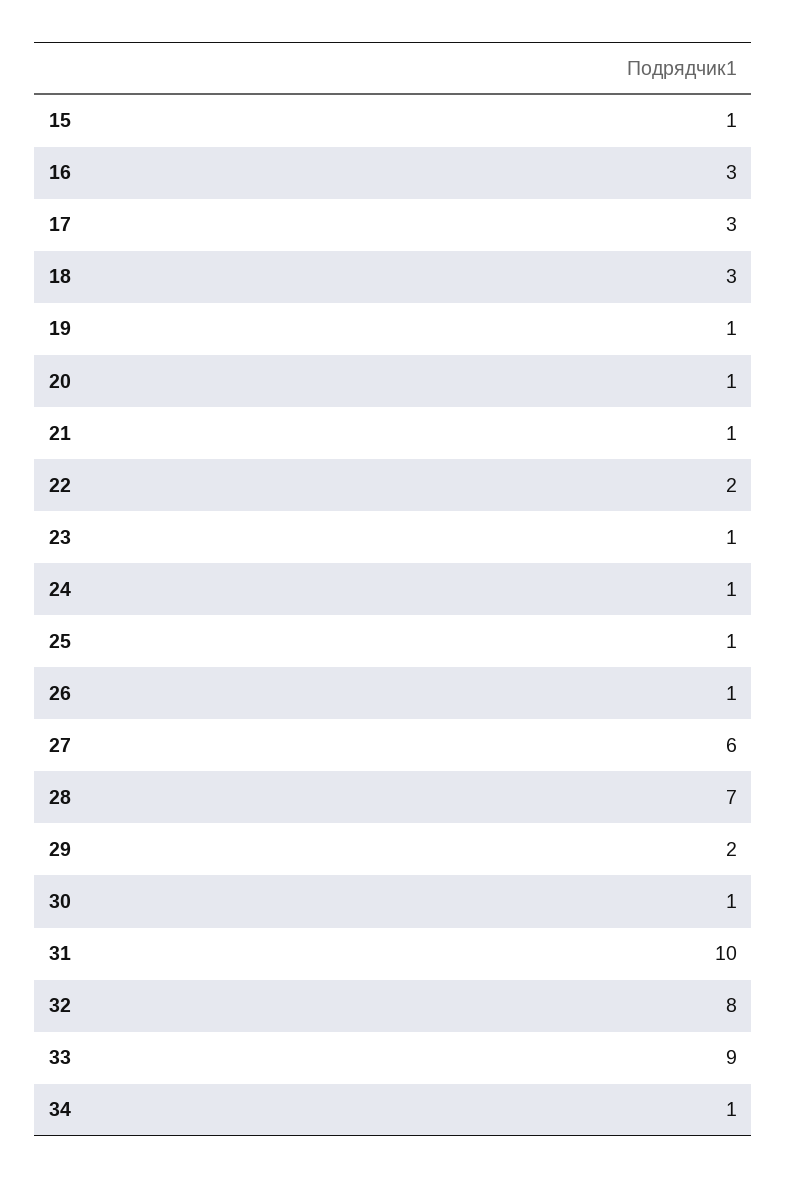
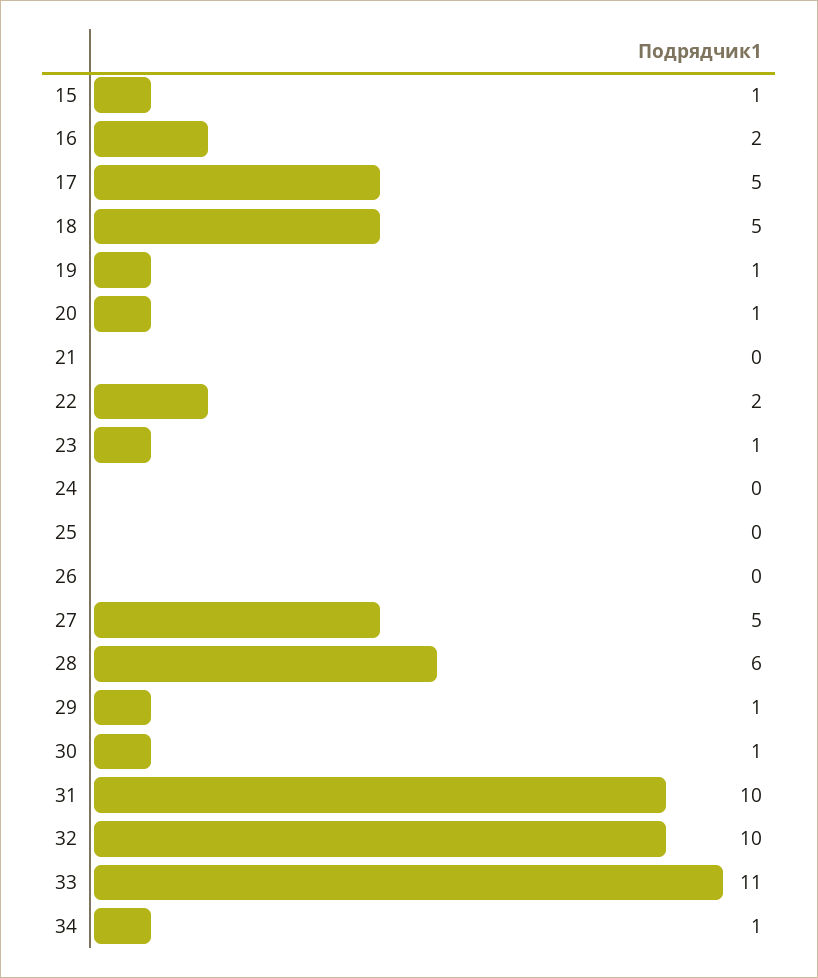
16: 3 -> 2
17: 3 -> 5
18: 3 -> 5
21: 1 -> 0
24: 1 -> 0
25: 1 -> 0
26: 1 -> 0
27: 6 -> 5
28: 7 -> 6
29: 2 -> 1
32: 8 -> 10
33: 9 -> 11

